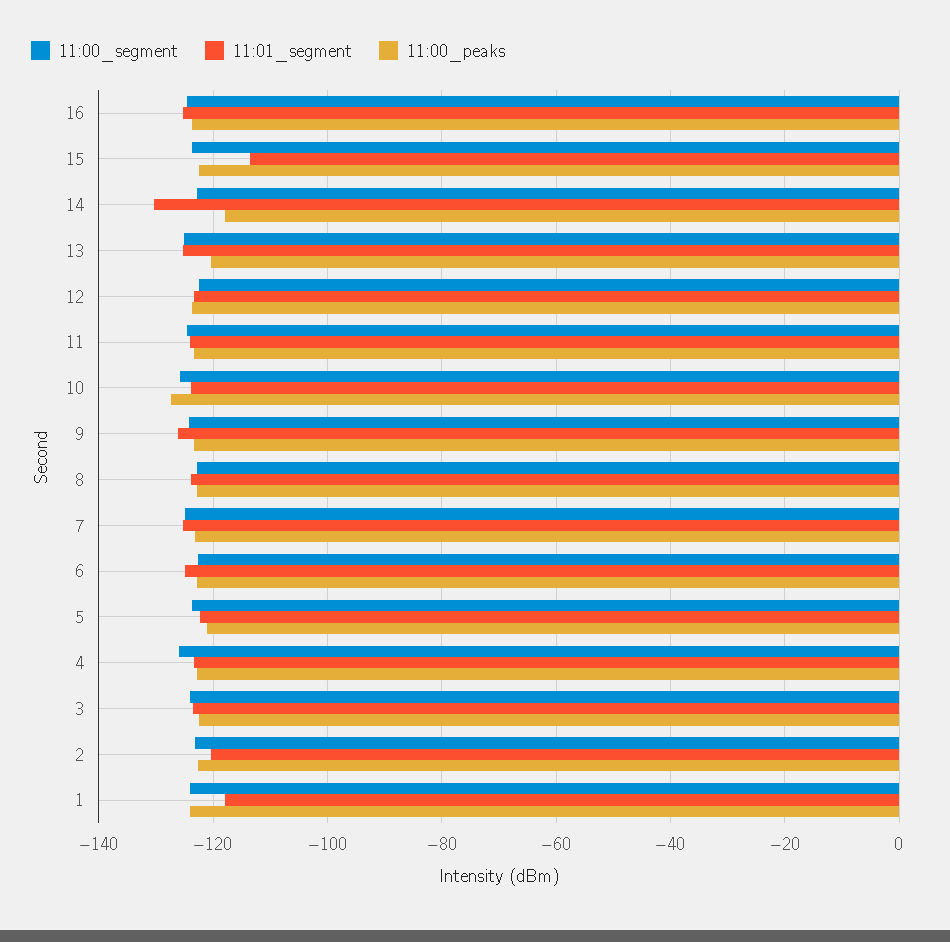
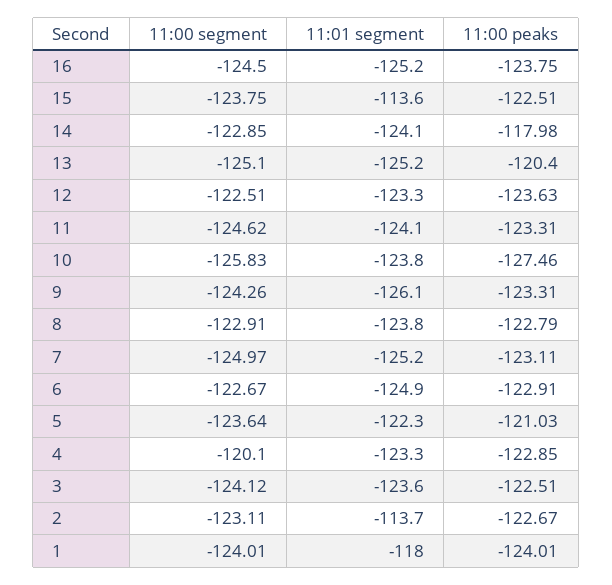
11:01_segment, 14: -130 -> -124.1
11:00_segment, 4: -126 -> -120.1
11:01_segment, 2: -120 -> -113.7

